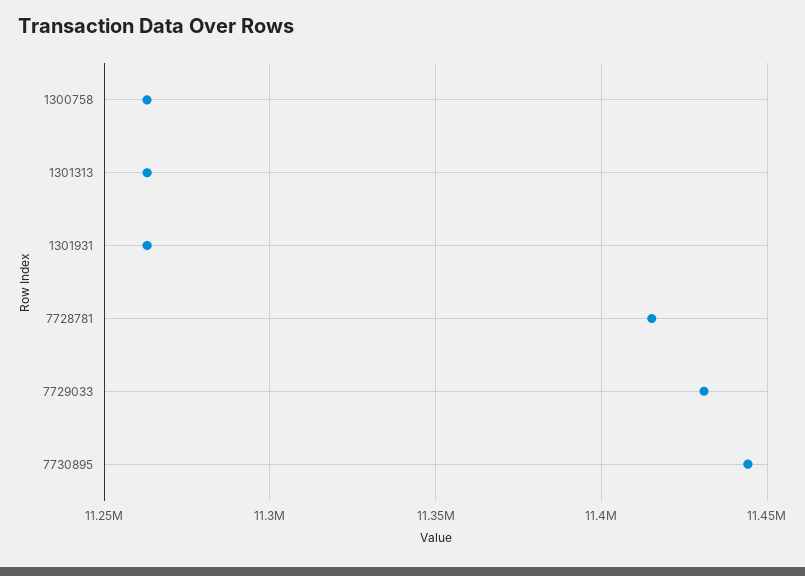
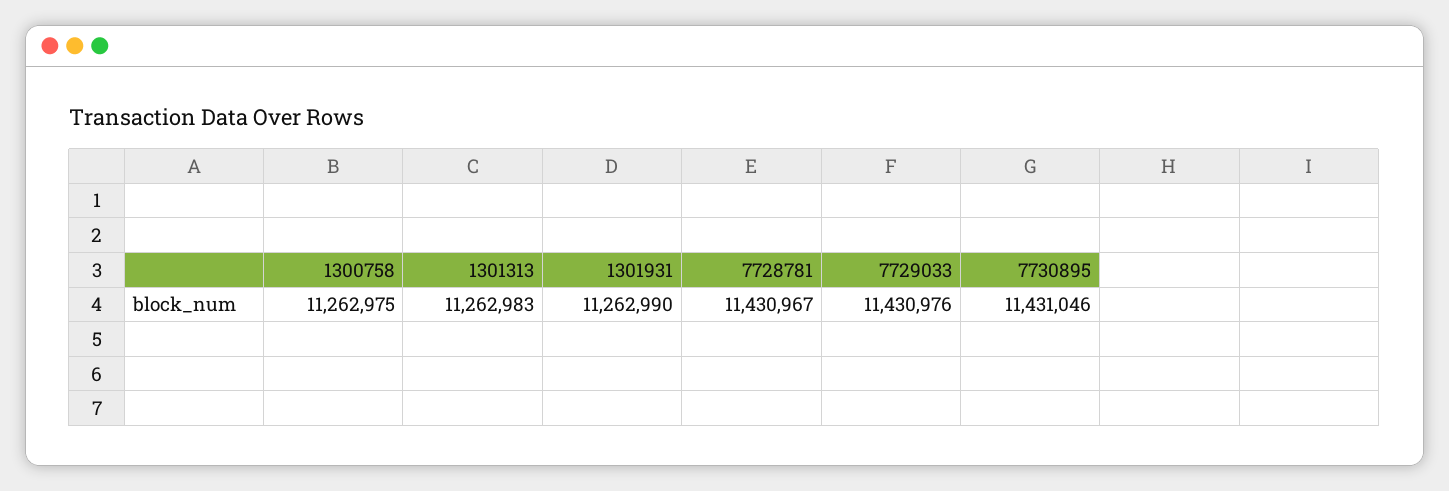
7728781: 11415000 -> 11430967
7730895: 11445000 -> 11431046

